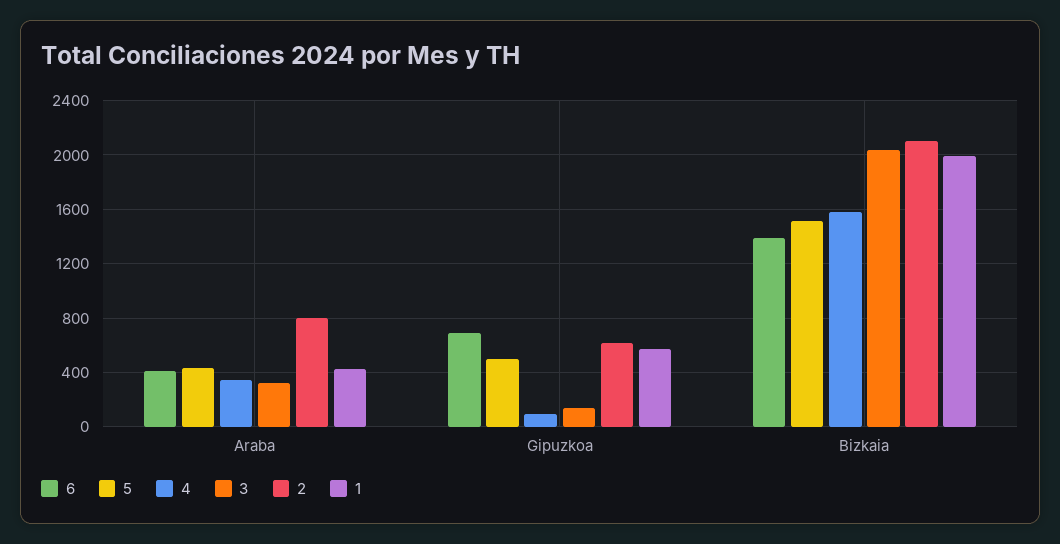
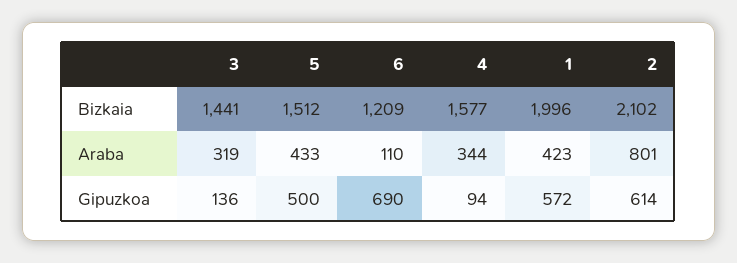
6, Araba: 400 -> 110
6, Bizkaia: 1400 -> 1209
3, Bizkaia: 2050 -> 1441

